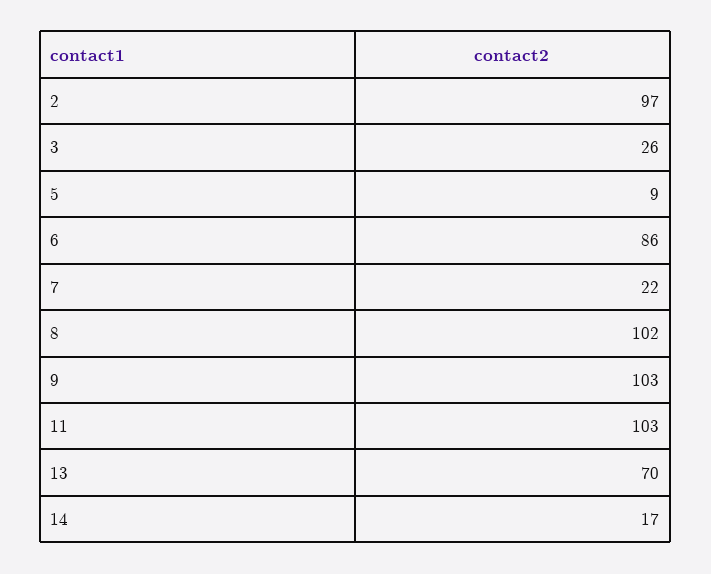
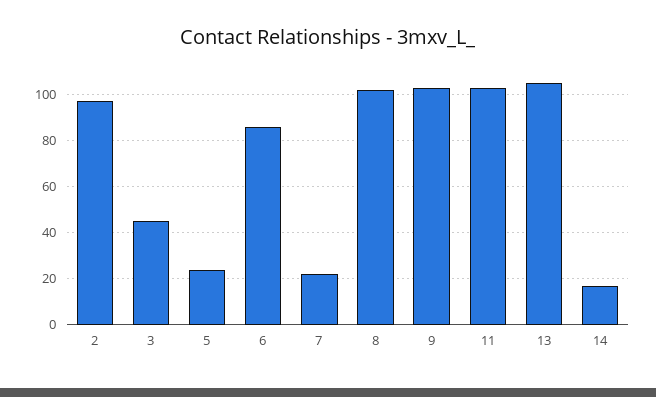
3: 26 -> 45
5: 9 -> 25
13: 70 -> 105

